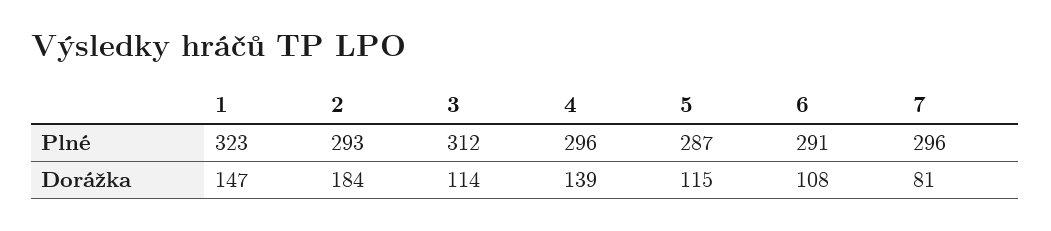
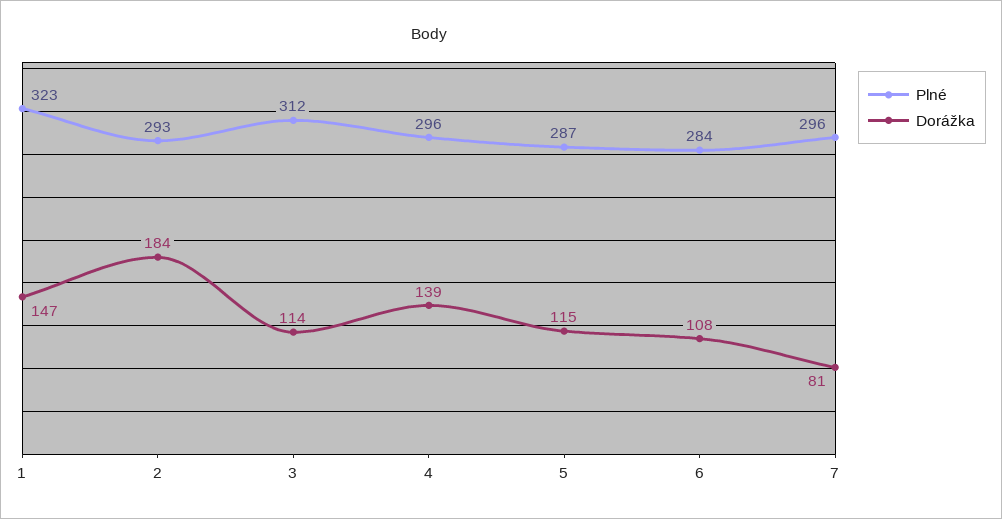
Plné, 6: 291 -> 284

